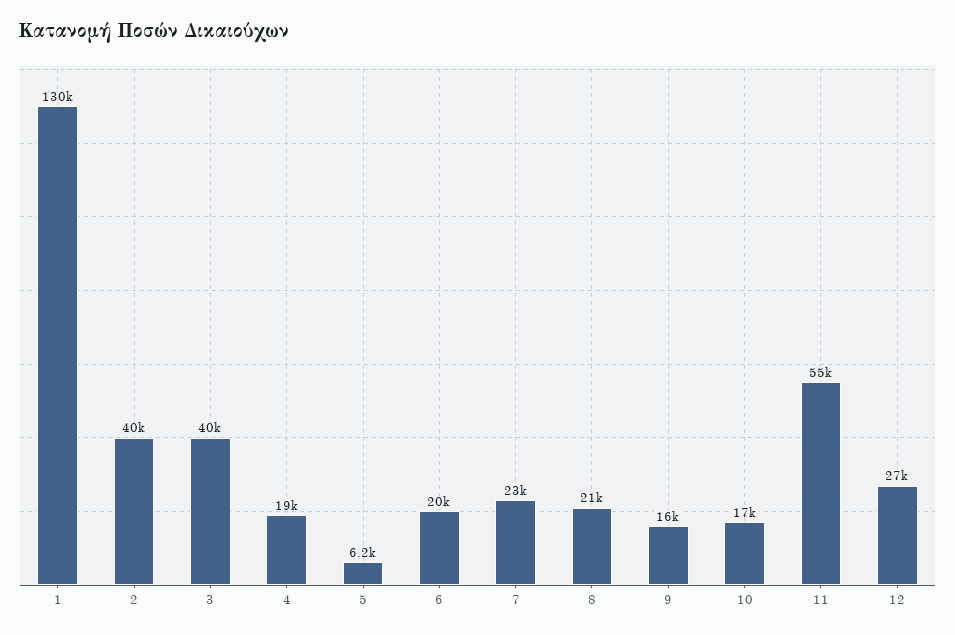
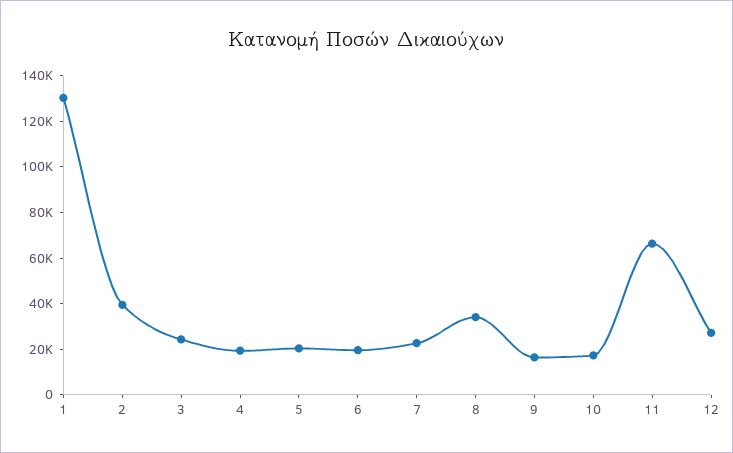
3: 40000 -> 25000
5: 6200 -> 20000
8: 21000 -> 35000
11: 55000 -> 65000

